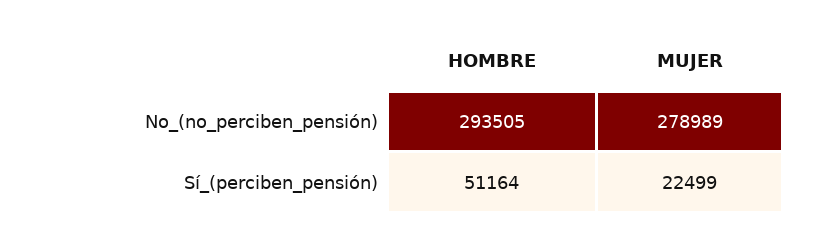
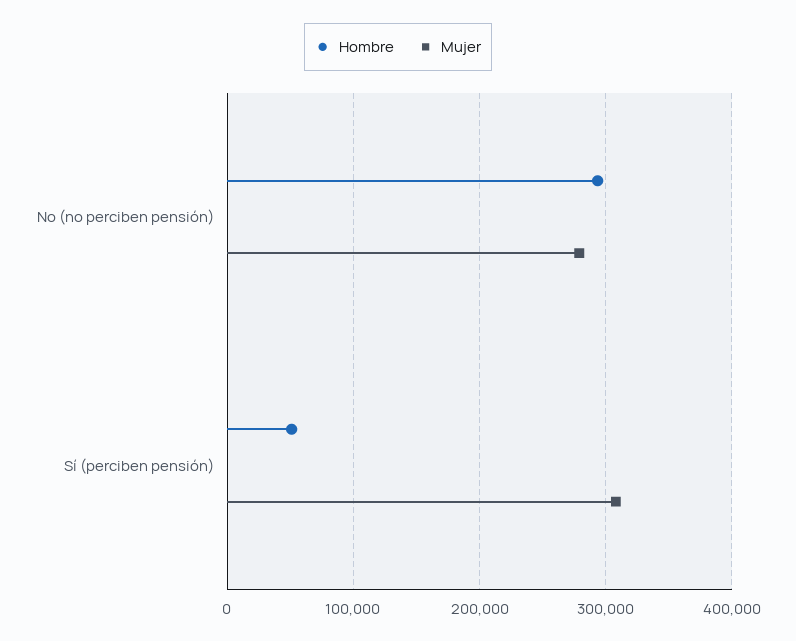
MUJER, Sí_(perciben_pensión): 22499 -> 310000

